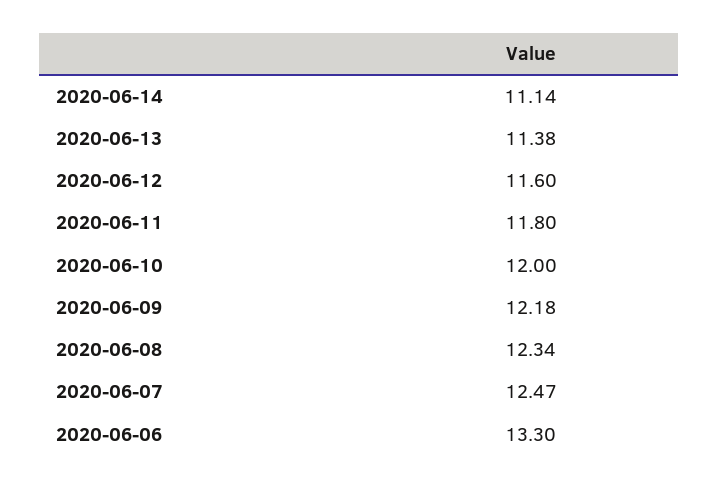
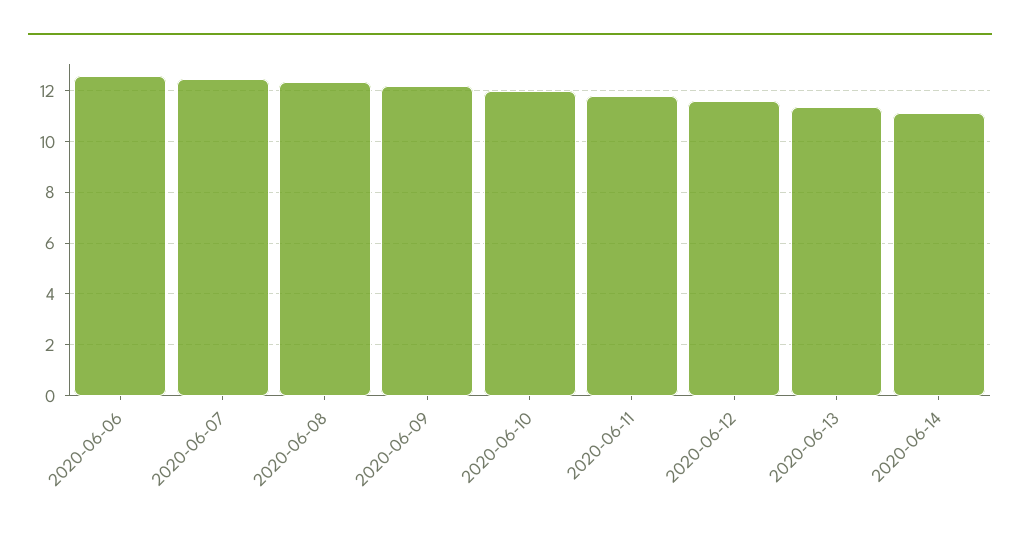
2020-06-06: 13.3 -> 12.5

